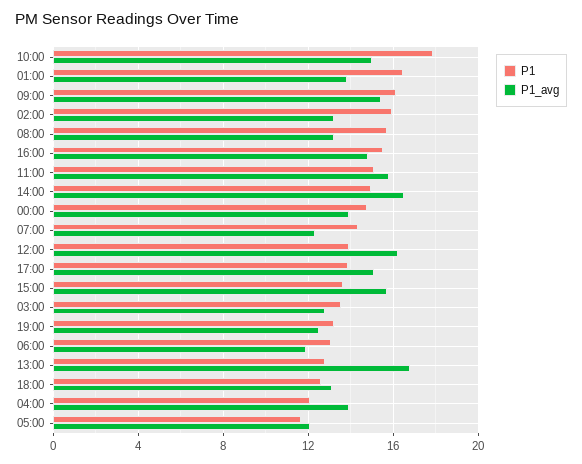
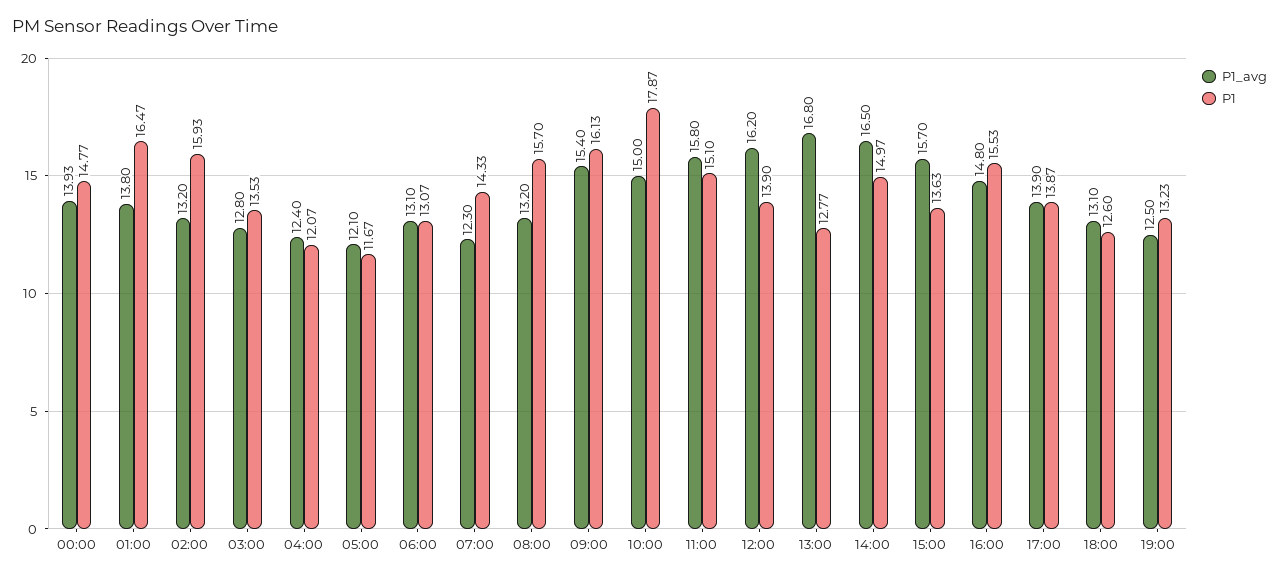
P1_avg, 17:00: 15 -> 13.9
P1_avg, 06:00: 12 -> 13.1
P1_avg, 04:00: 14 -> 12.4

